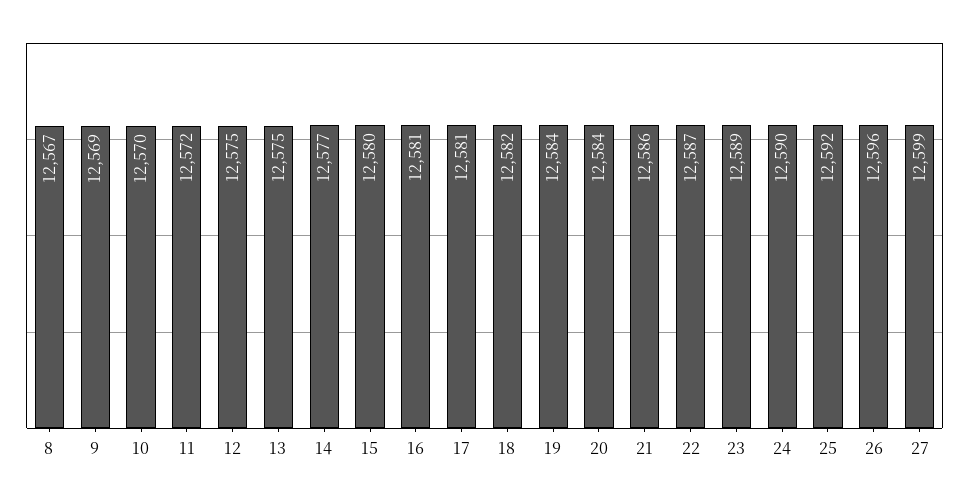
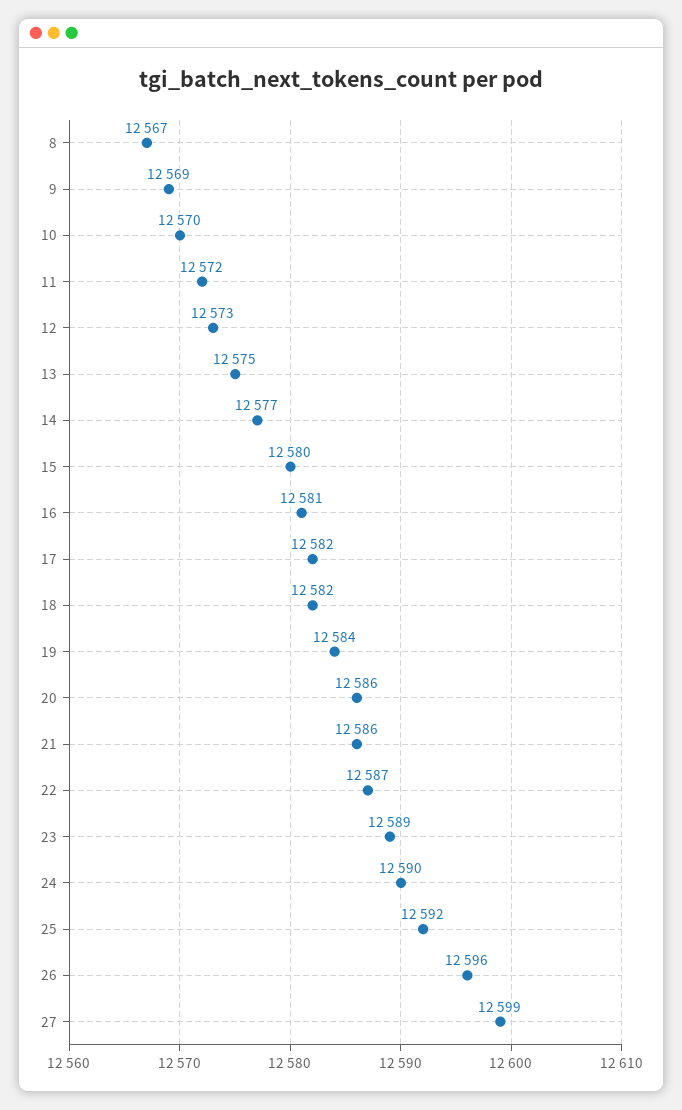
12: 12575 -> 12573
17: 12581 -> 12582
20: 12584 -> 12586

